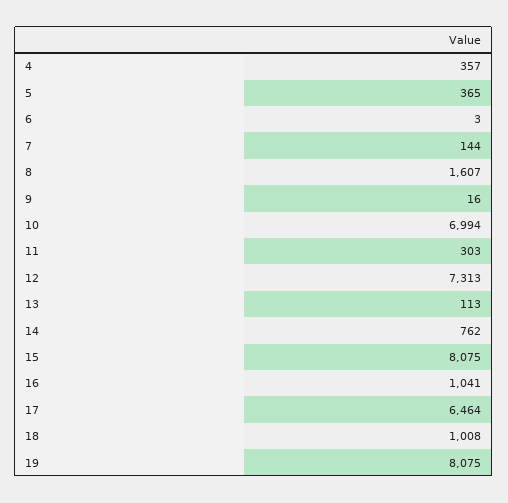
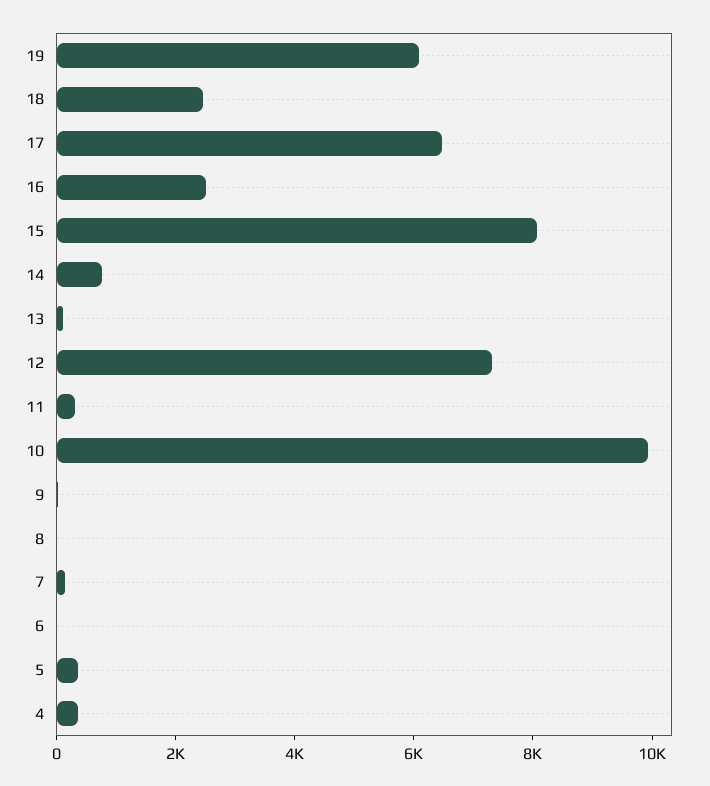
8: 1607 -> 0
10: 6994 -> 10000
16: 1041 -> 2500
18: 1008 -> 2500
19: 8075 -> 6000

